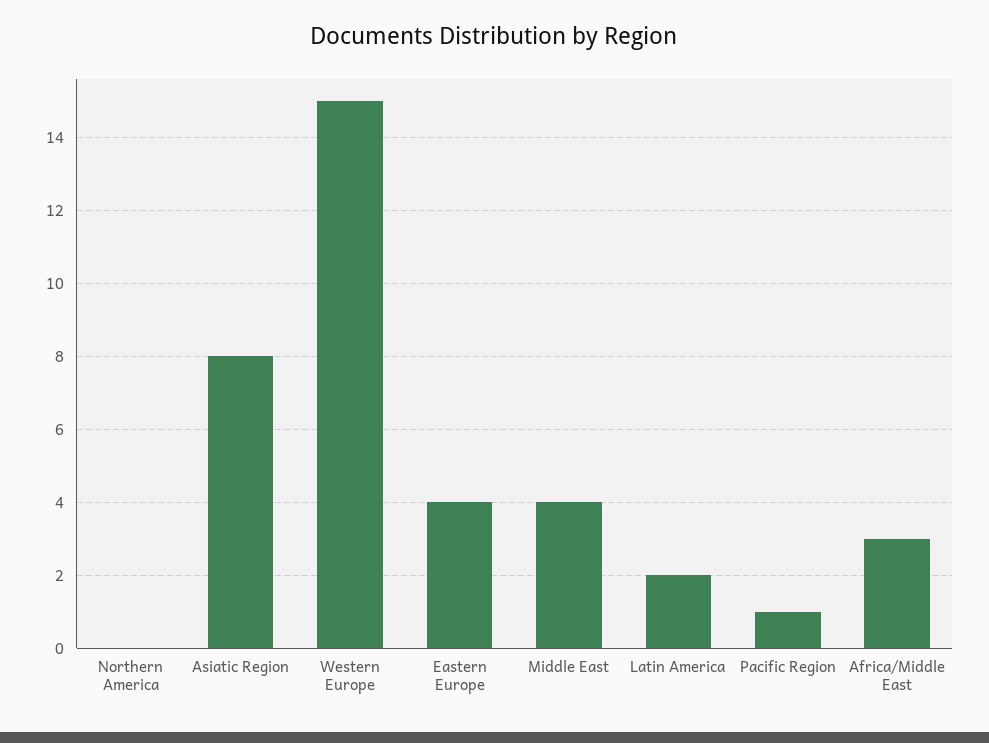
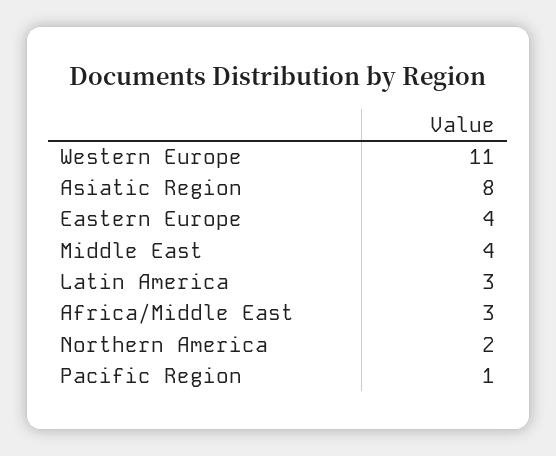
Northern America: 0 -> 2
Western Europe: 15 -> 11
Latin America: 2 -> 3

